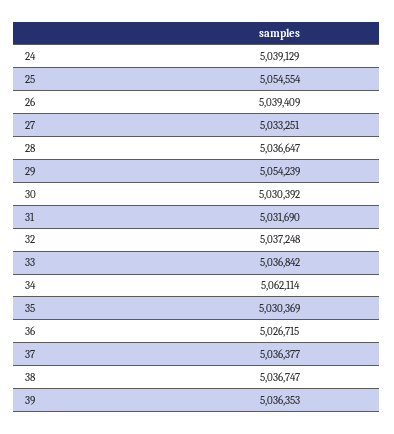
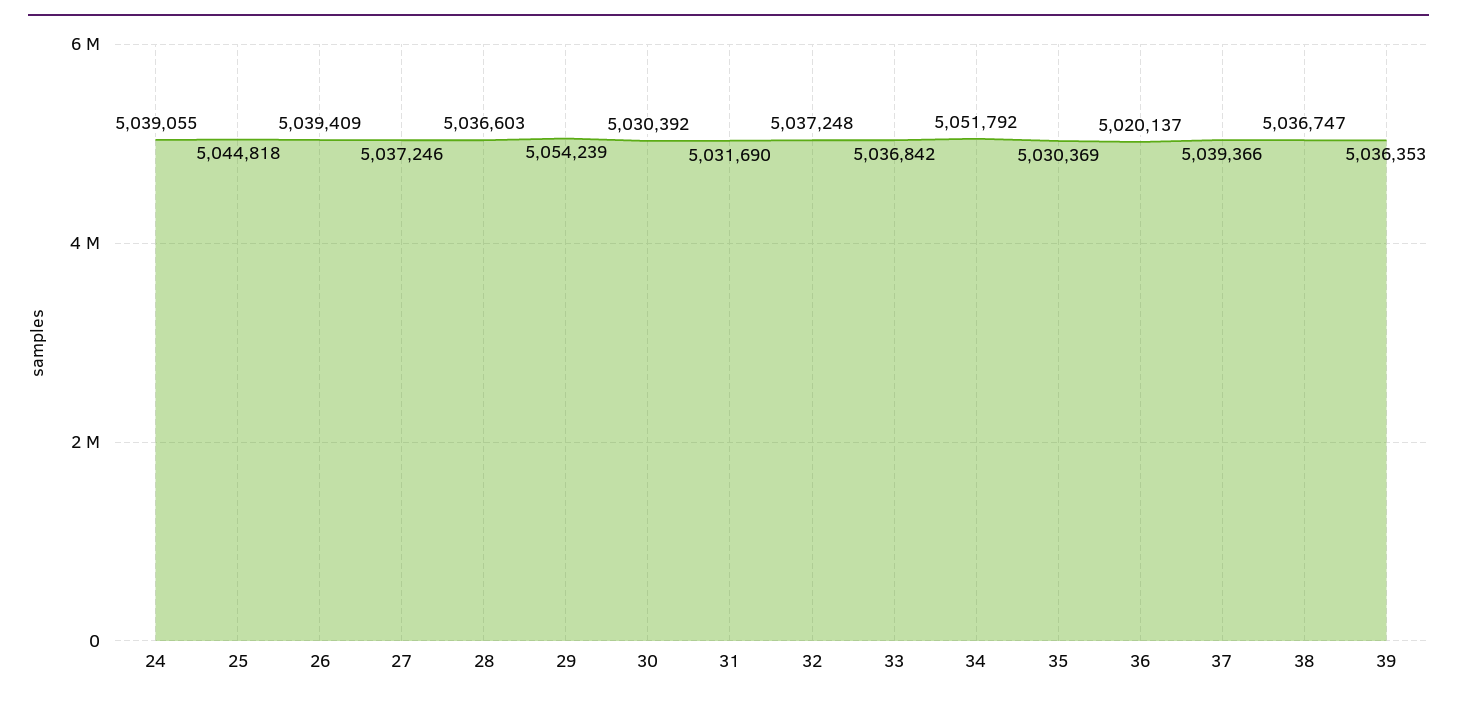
24: 5039129 -> 5039055
25: 5054554 -> 5044818
27: 5033251 -> 5037246
28: 5036647 -> 5036603
34: 5062114 -> 5051792
36: 5026715 -> 5020137
37: 5036377 -> 5039366

